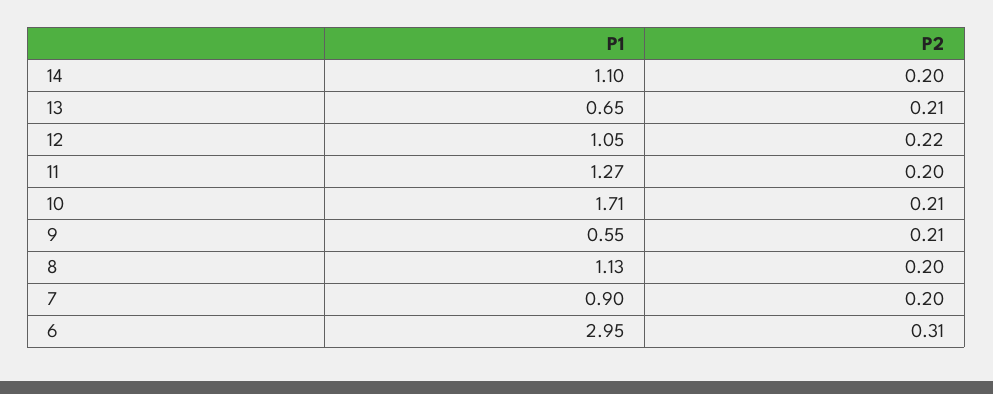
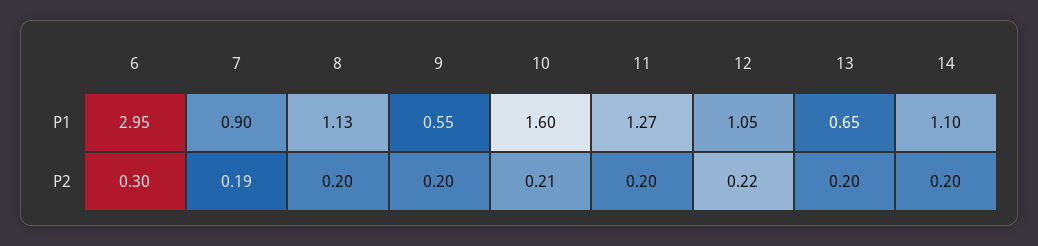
P2, 13: 0.21 -> 0.2
P1, 10: 1.71 -> 1.6
P2, 9: 0.21 -> 0.2
P2, 7: 0.2 -> 0.19
P2, 6: 0.31 -> 0.3

